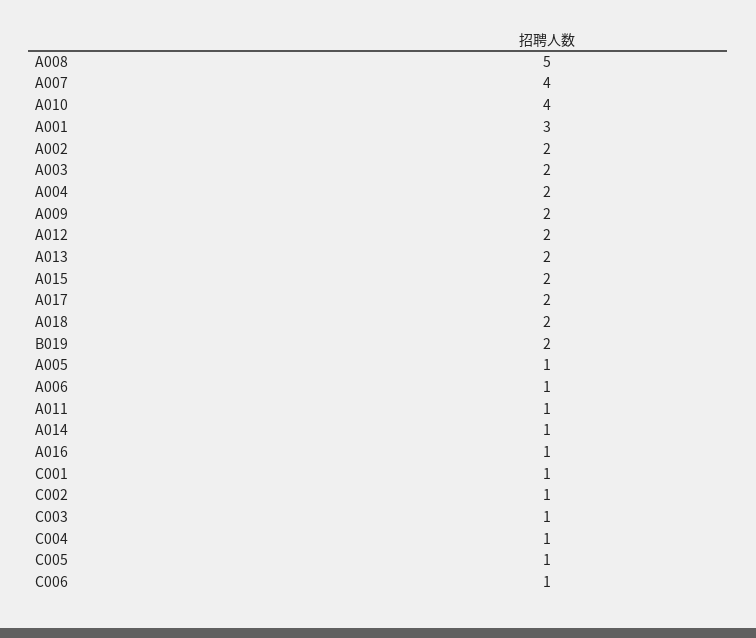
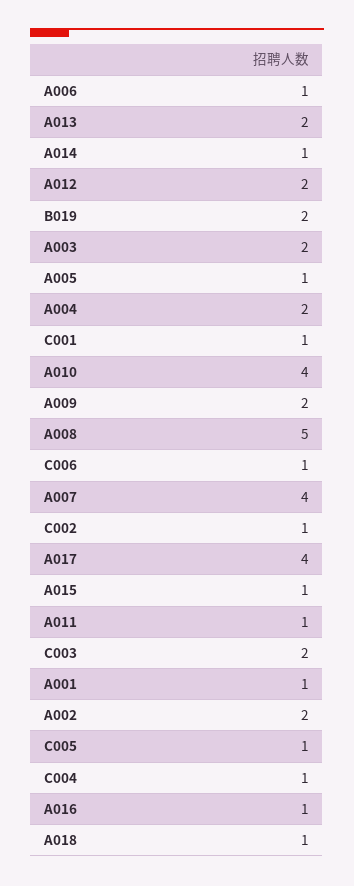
A001: 3 -> 1
A015: 2 -> 1
A017: 2 -> 4
A018: 2 -> 1
C003: 1 -> 2

